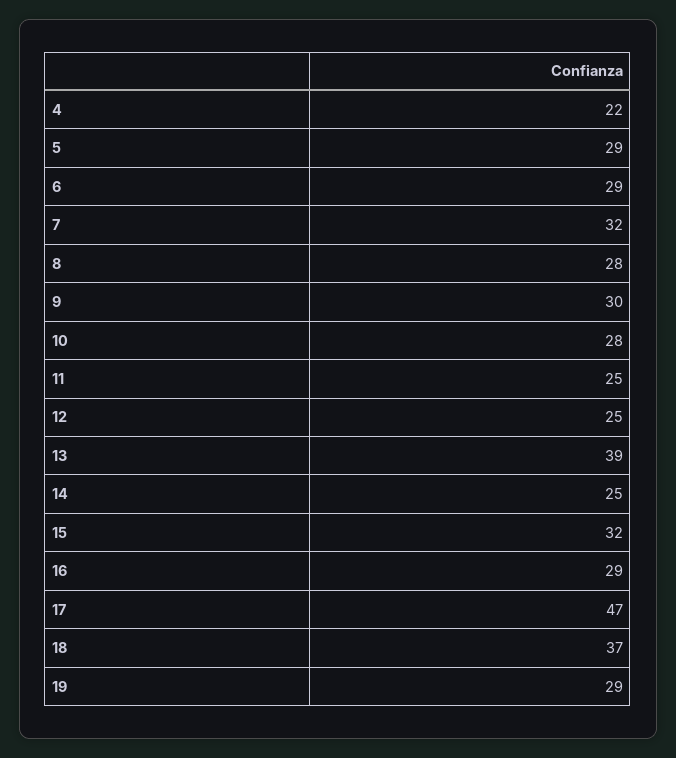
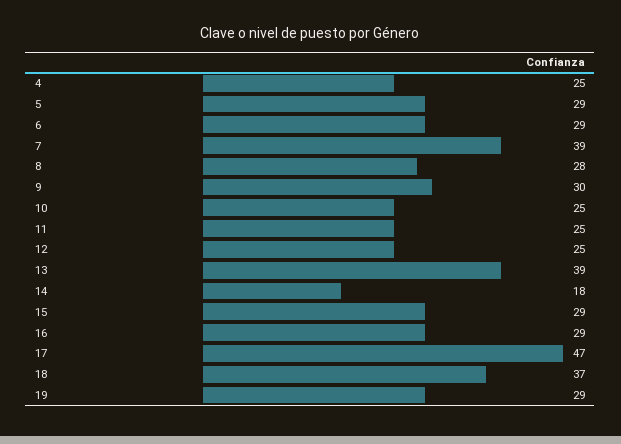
4: 22 -> 25
7: 32 -> 39
10: 28 -> 25
14: 25 -> 18
15: 32 -> 29

